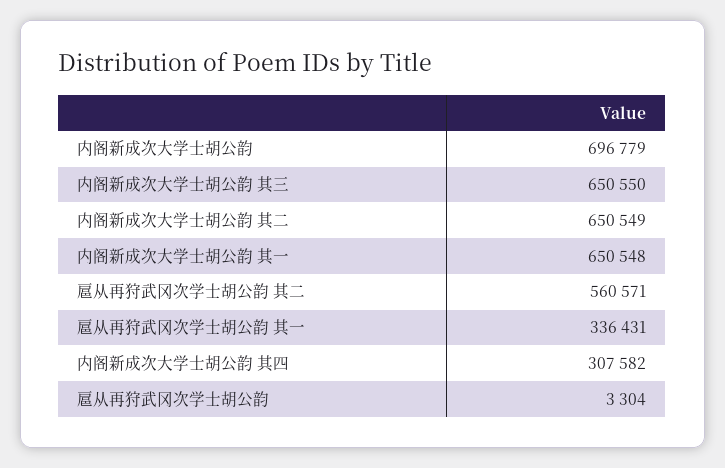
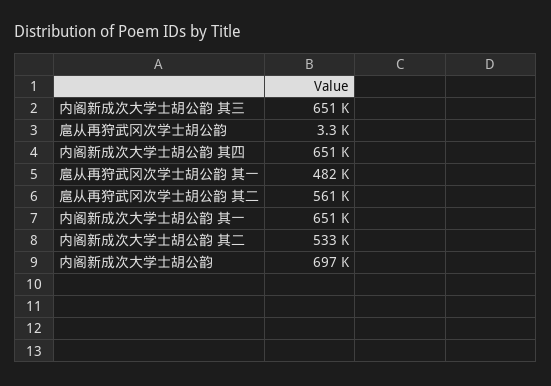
内阁新成次大学士胡公韵 其二: 650549 -> 533000
扈从再狩武冈次学士胡公韵 其一: 336431 -> 482000
内阁新成次大学士胡公韵 其四: 307582 -> 651000

